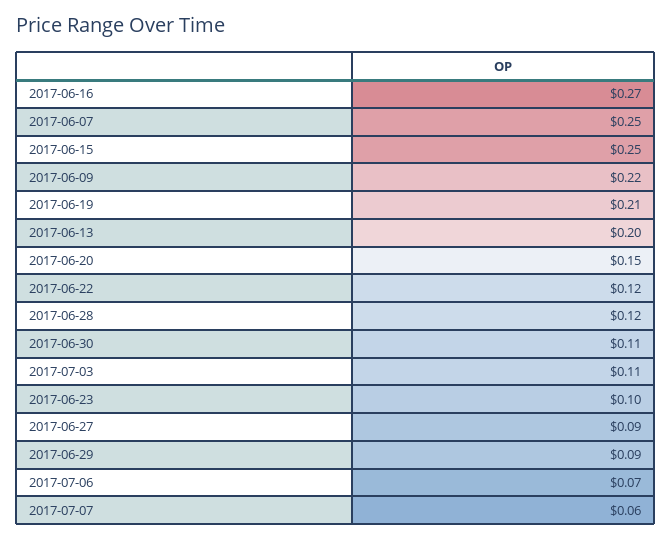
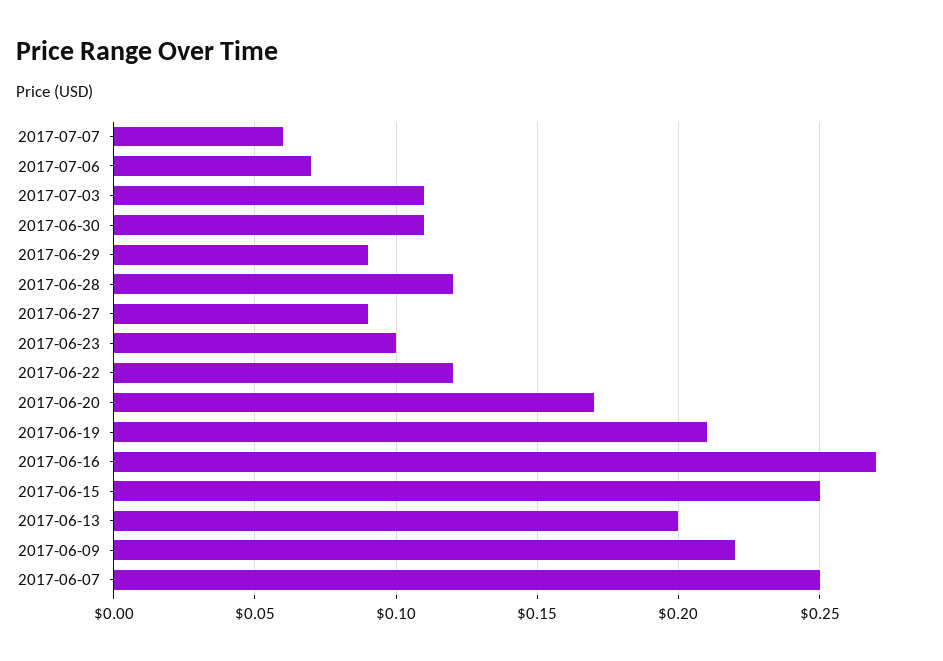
2017-06-20: 0.15 -> 0.17

